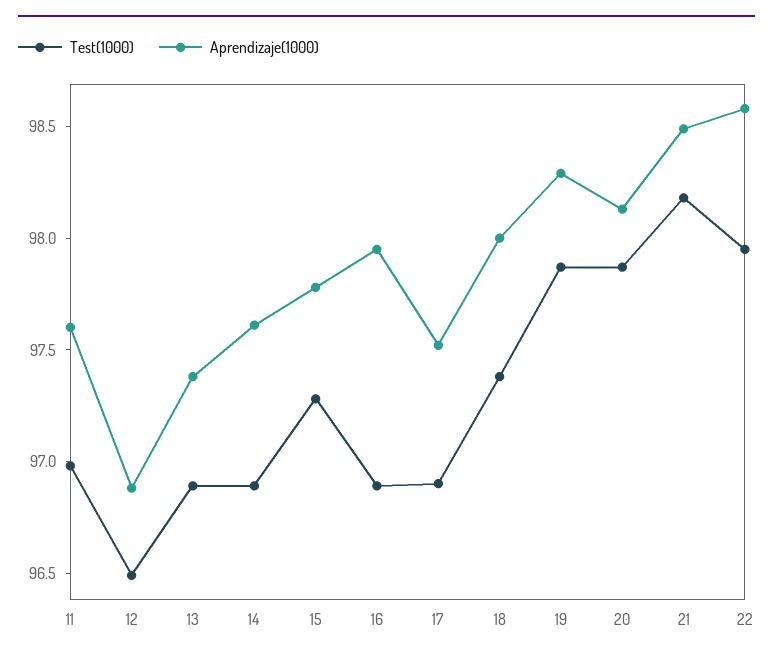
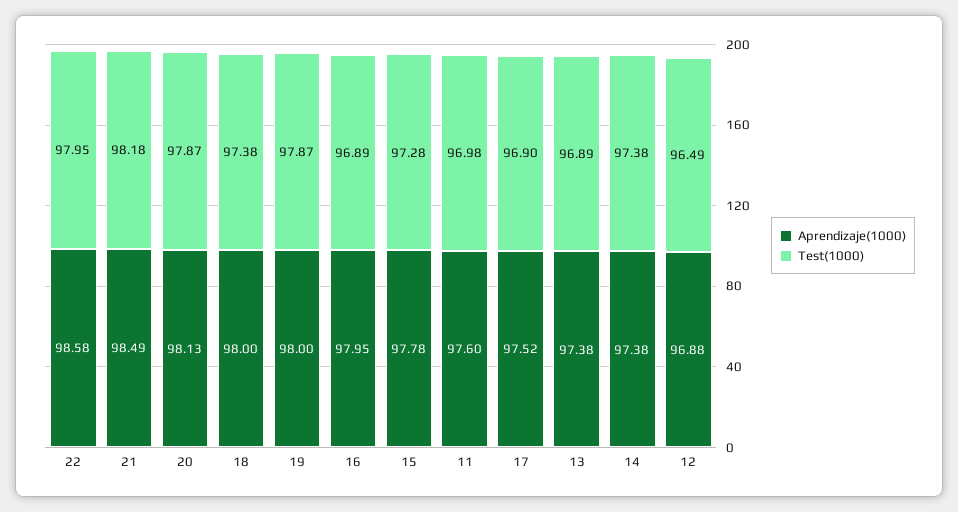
Test(1000), 14: 96.9 -> 97.38
Aprendizaje(1000), 14: 97.6 -> 97.38
Aprendizaje(1000), 19: 98.3 -> 98

